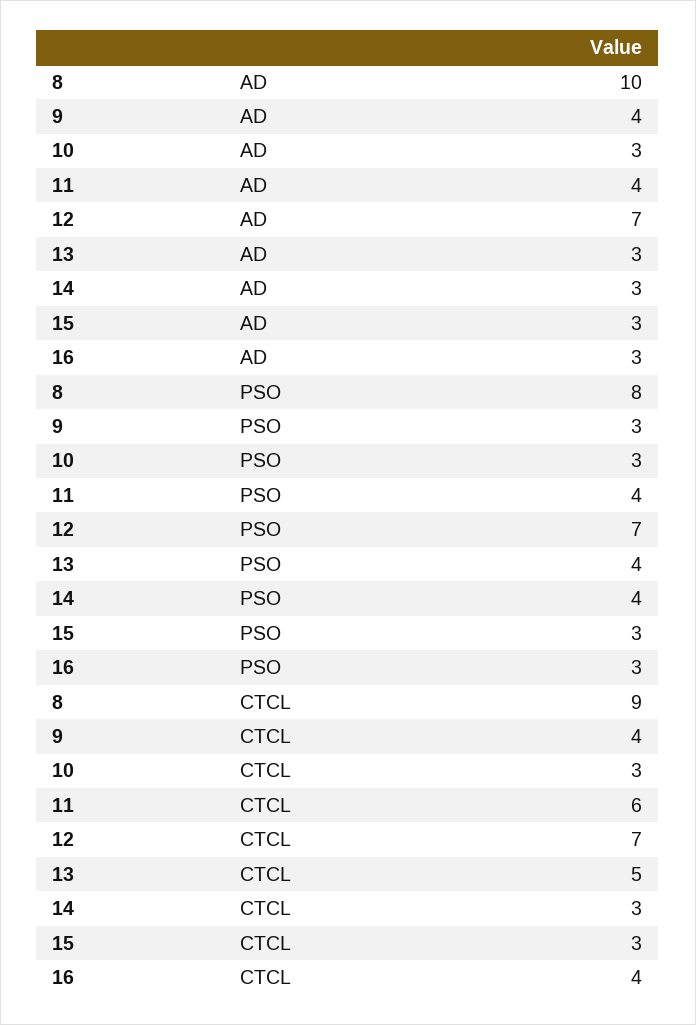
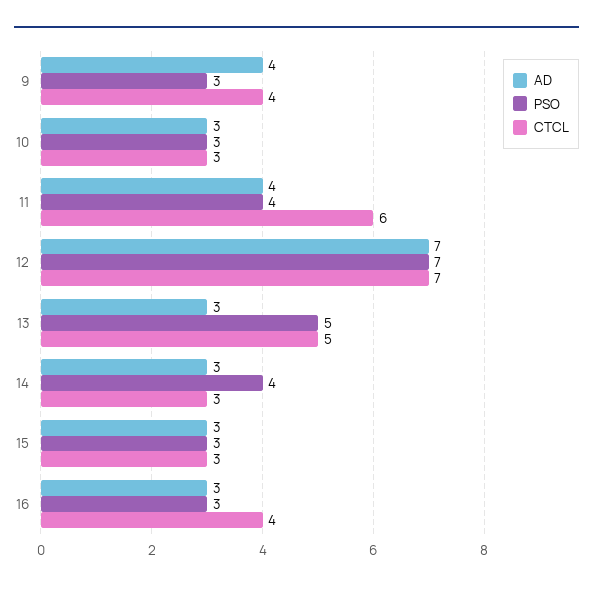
AD, 8: 10 -> none
PSO, 8: 8 -> none
PSO, 13: 4 -> 5
CTCL, 8: 9 -> none

